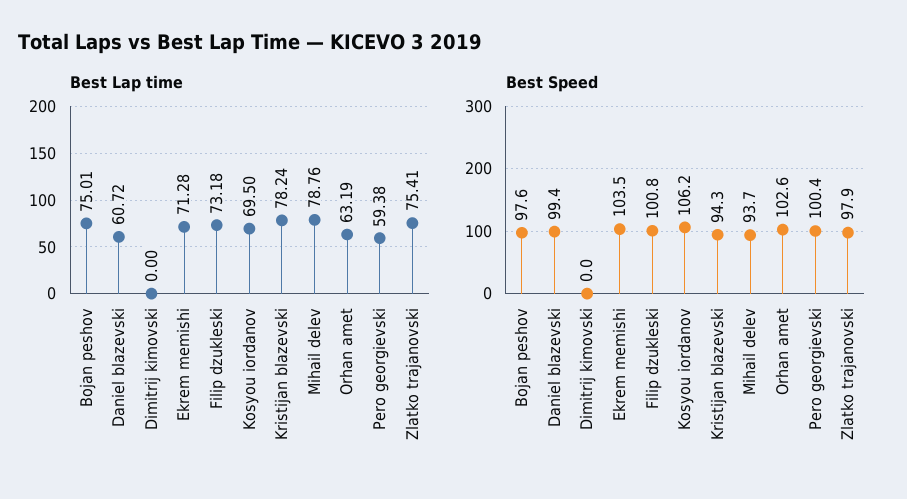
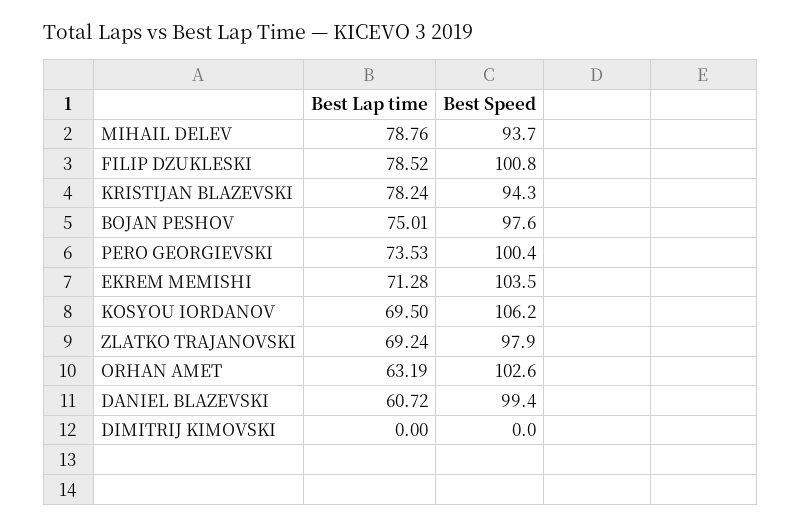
Best Lap time, Filip dzukleski: 73.18 -> 78.52
Best Lap time, Pero georgievski: 59.38 -> 73.53
Best Lap time, Zlatko trajanovski: 75.41 -> 69.24

